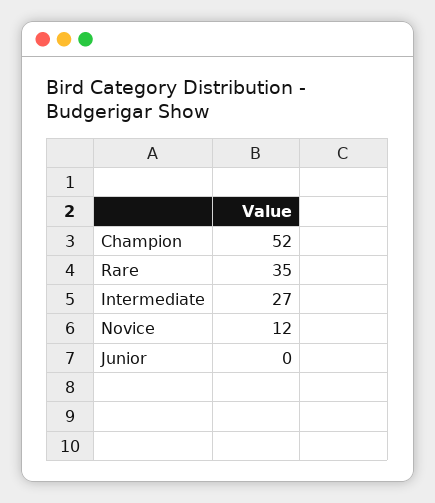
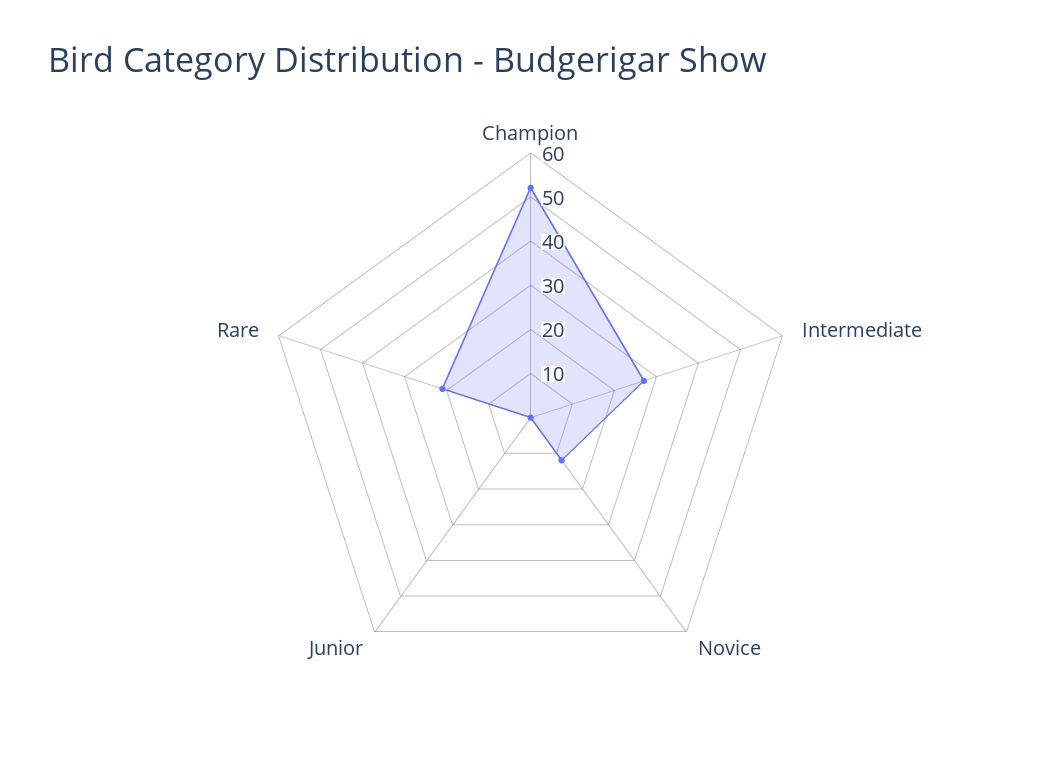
Rare: 35 -> 20

